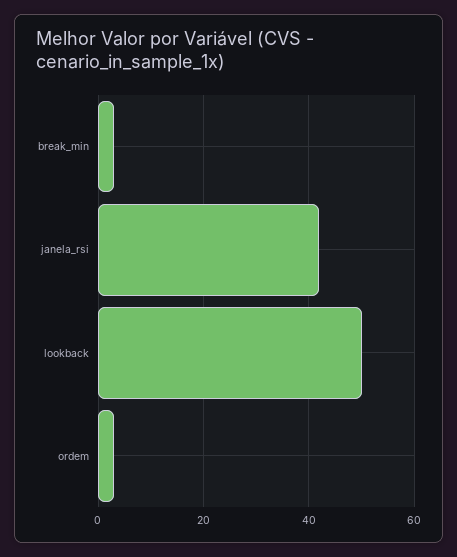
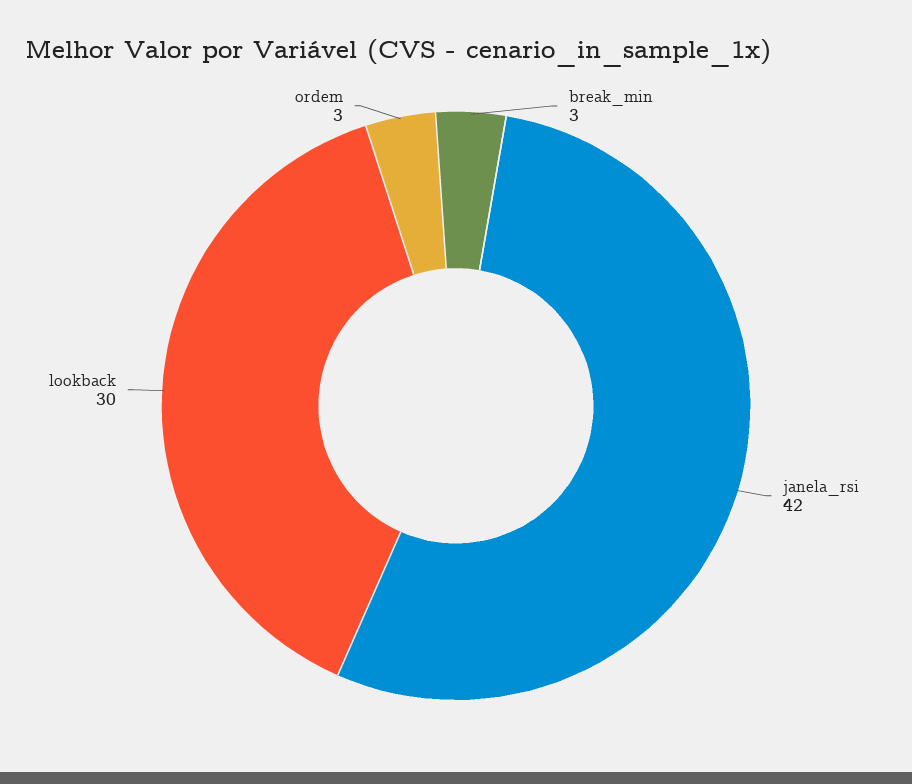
lookback: 50 -> 30

